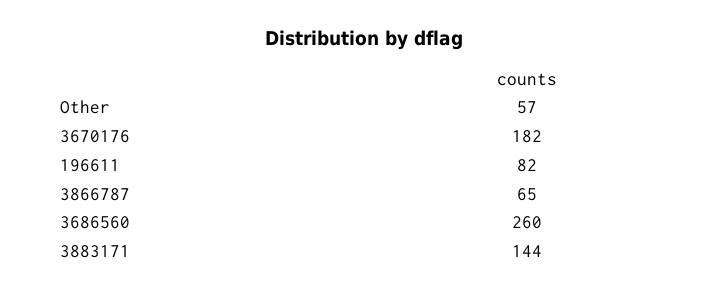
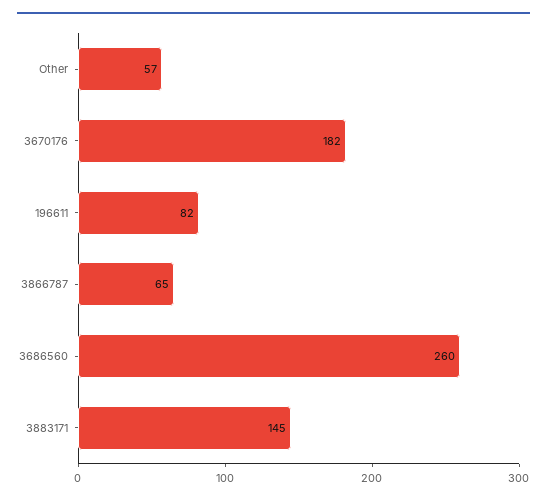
3883171: 144 -> 145

